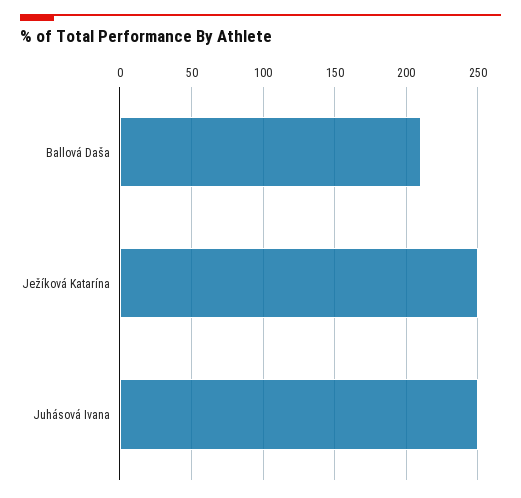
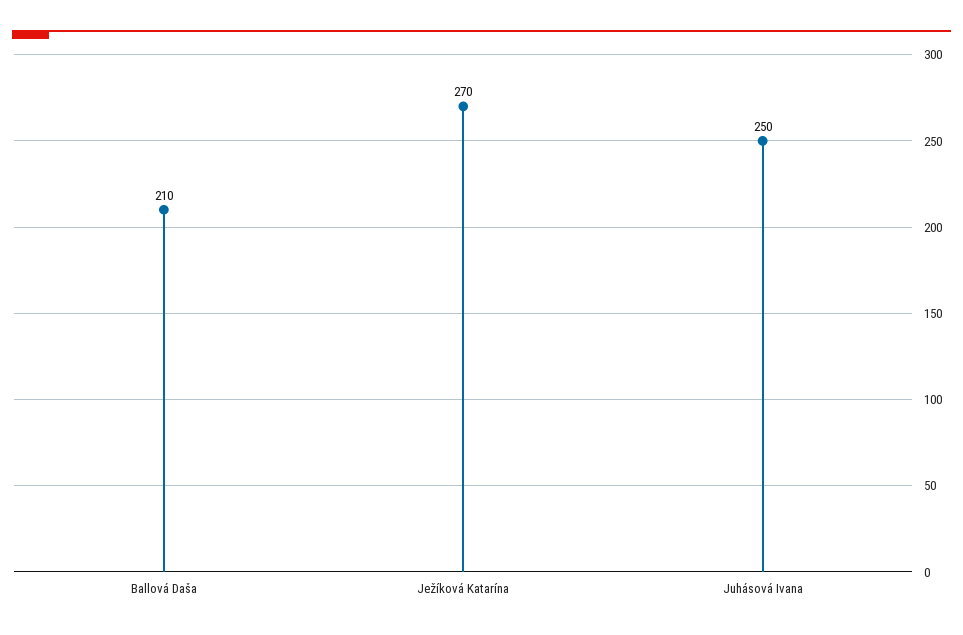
Ježíková Katarína: 250 -> 270

